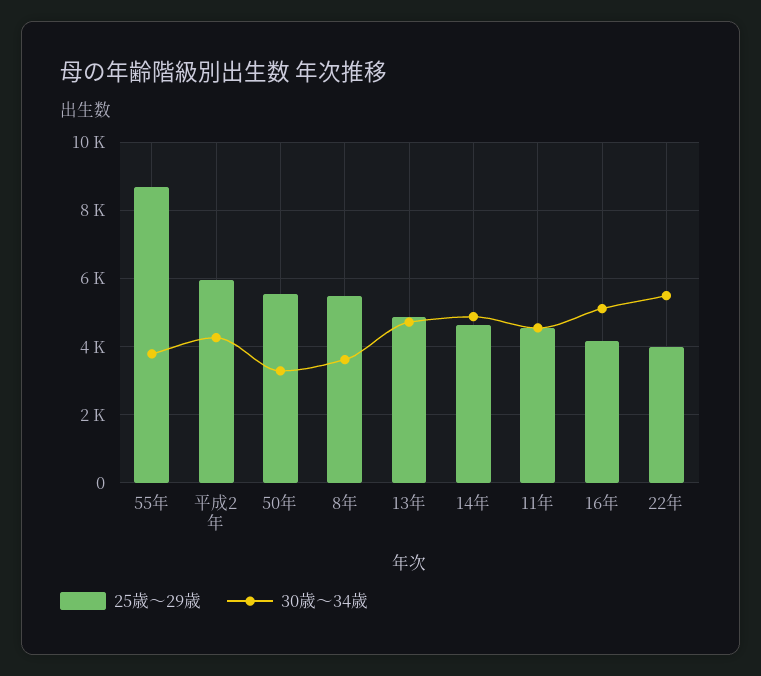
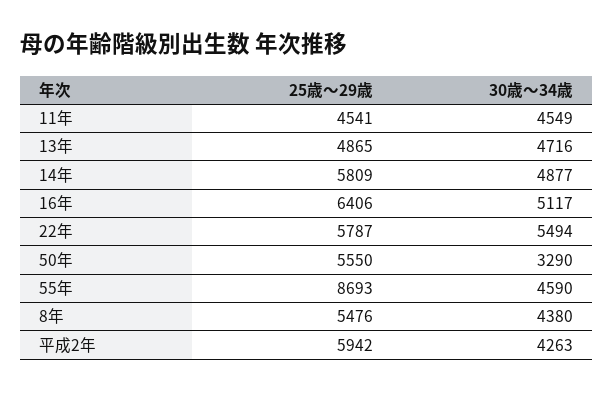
30歳～34歳, 55年: 3800 -> 4590
30歳～34歳, 8年: 3600 -> 4380
25歳～29歳, 14年: 4600 -> 5809
25歳～29歳, 16年: 4200 -> 6406
25歳～29歳, 22年: 4000 -> 5787

